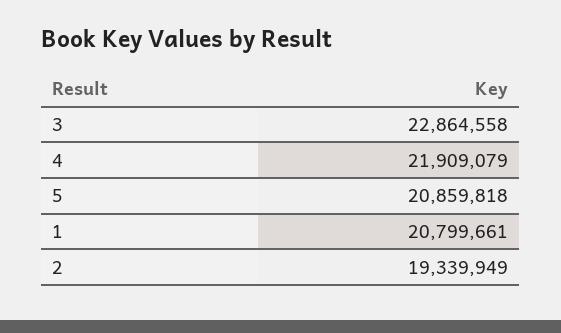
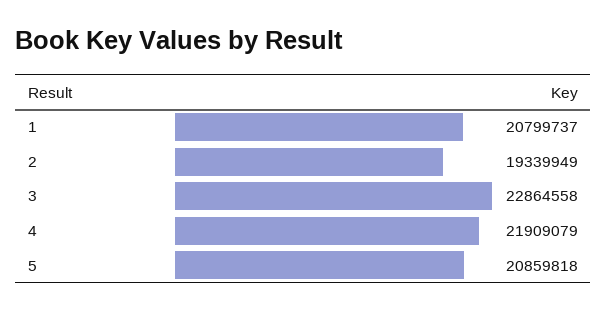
1: 20799661 -> 20799737

